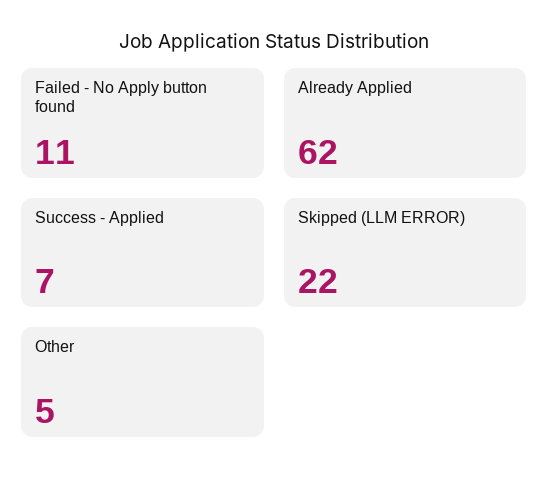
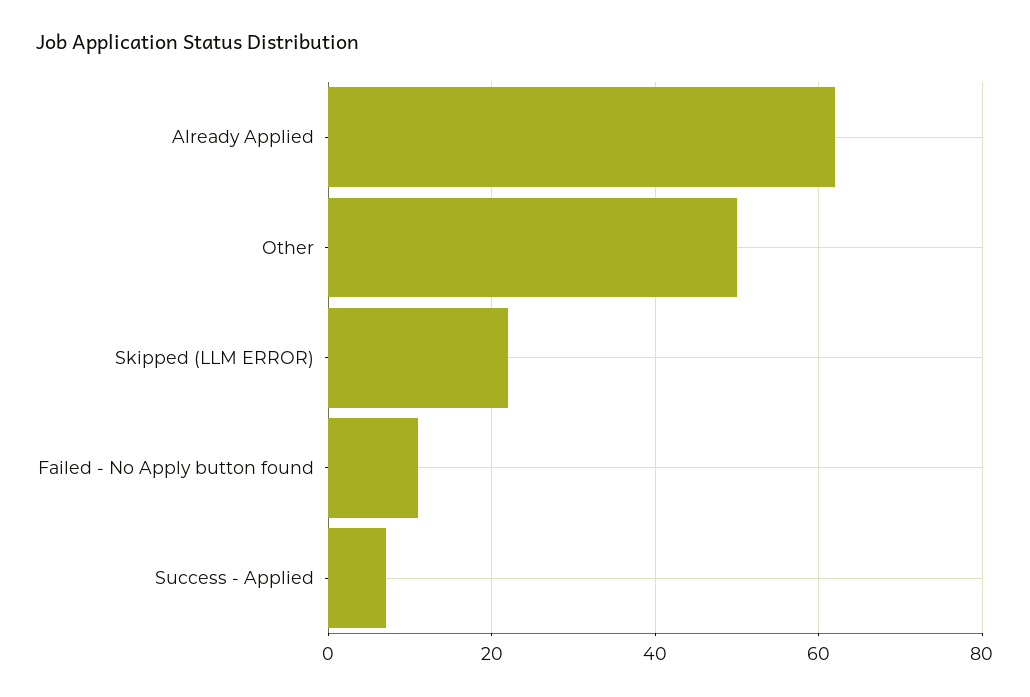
Other: 5 -> 50

